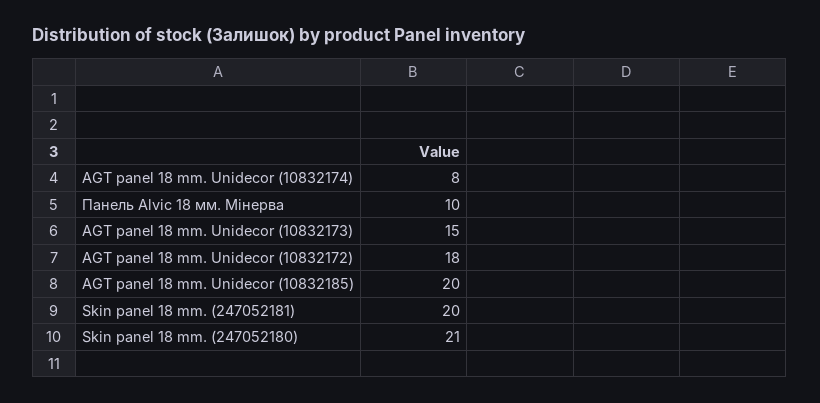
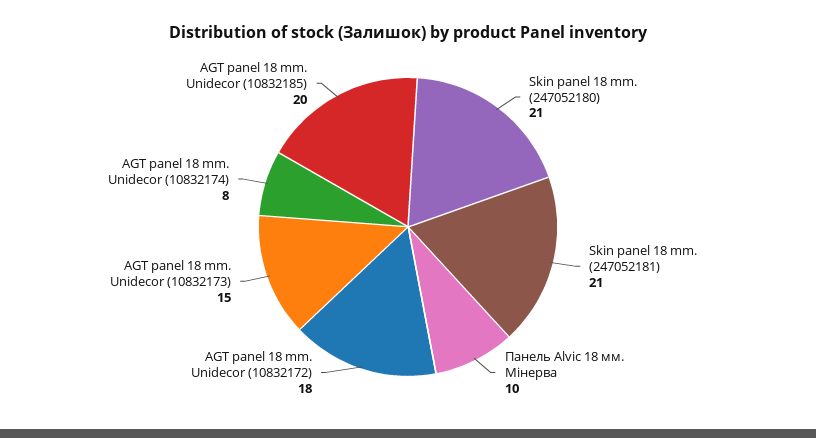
Skin panel 18 mm. (247052181): 20 -> 21

